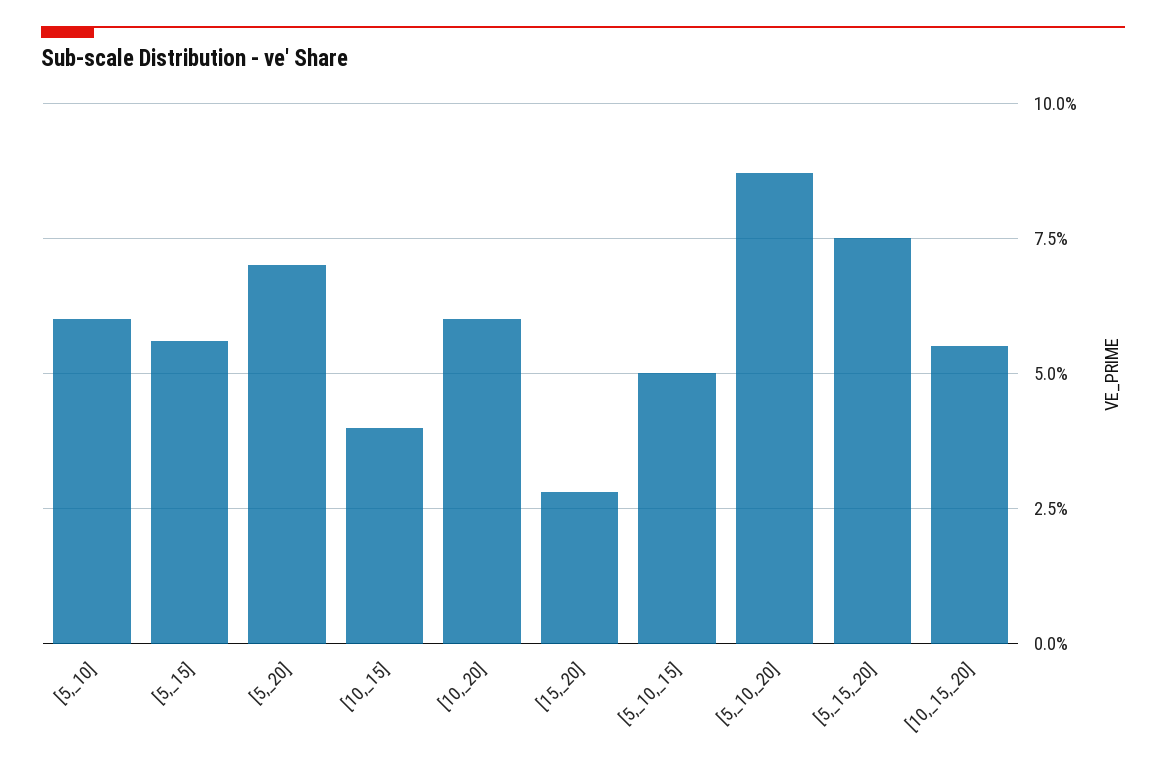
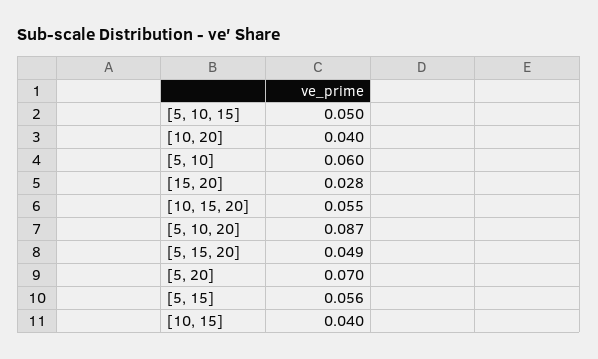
[10,_20]: 0.06 -> 0.04
[5,_15,_20]: 0.075 -> 0.049

